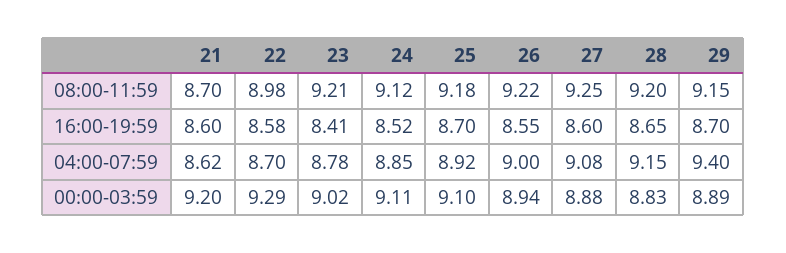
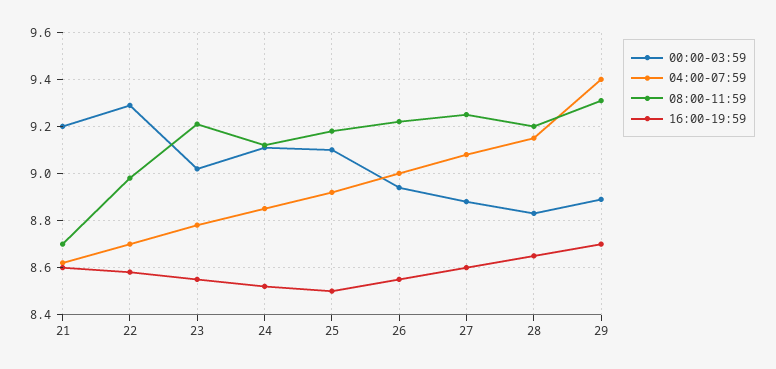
08:00-11:59, 29: 9.15 -> 9.3
16:00-19:59, 23: 8.41 -> 8.55
16:00-19:59, 25: 8.7 -> 8.5

